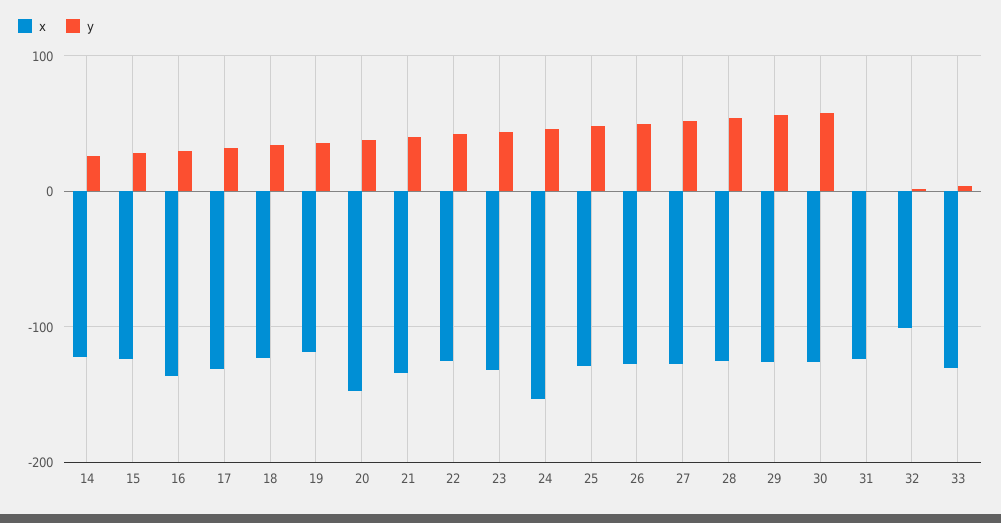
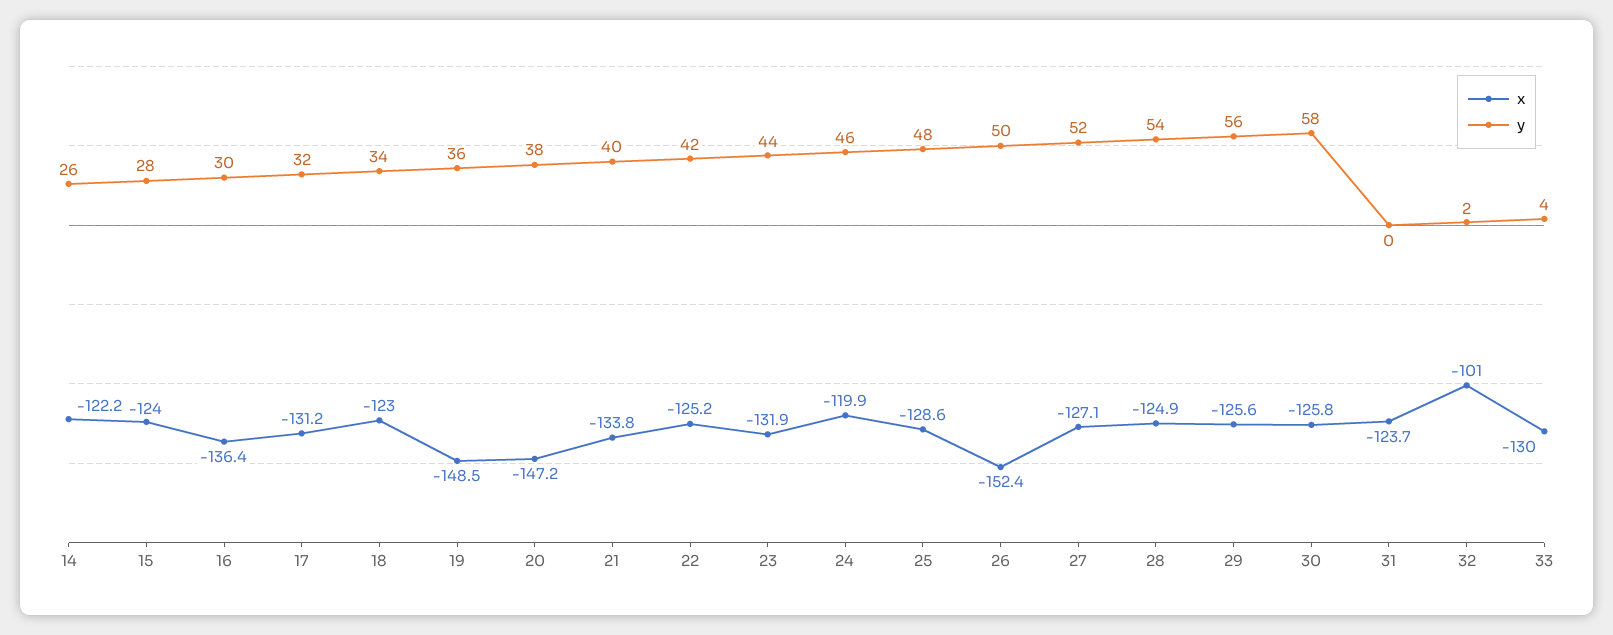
x, 19: -120 -> -148.5
x, 24: -150 -> -119.9
x, 26: -130 -> -152.4

